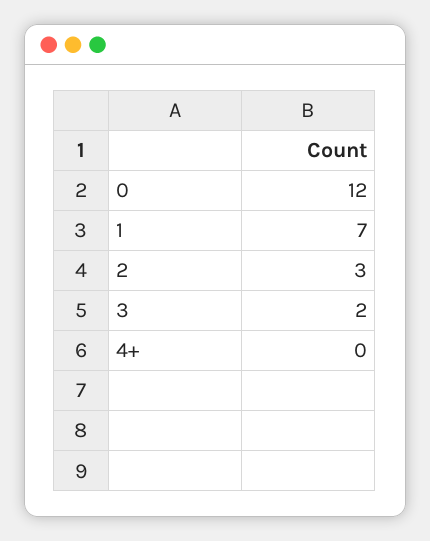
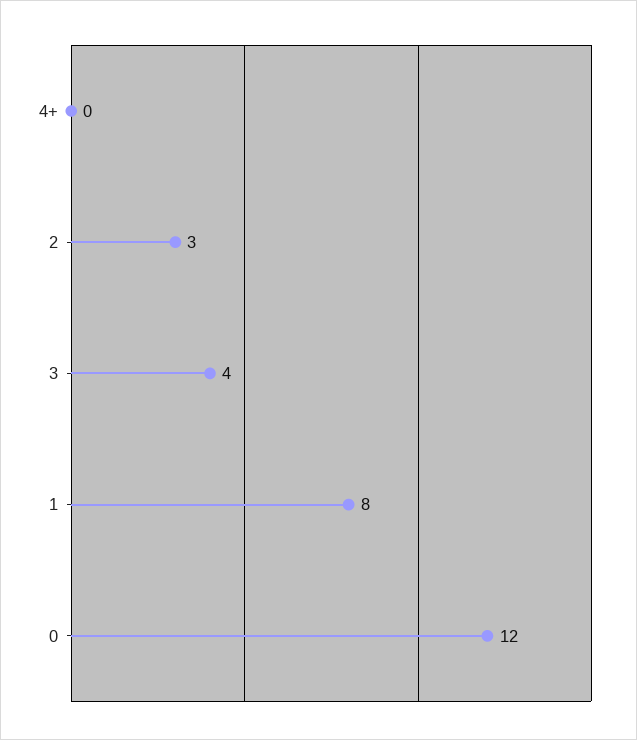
1: 7 -> 8
3: 2 -> 4

